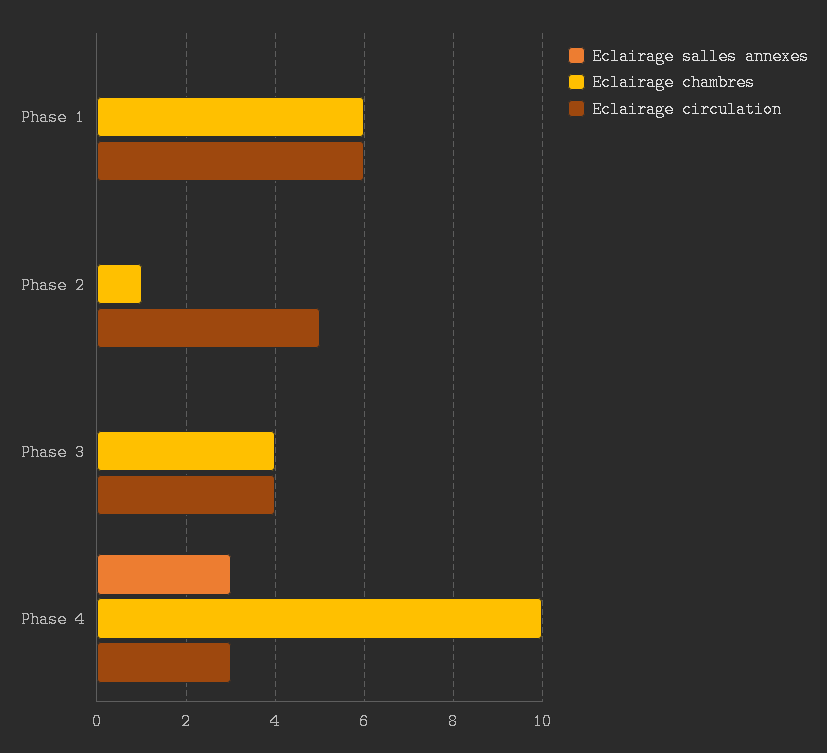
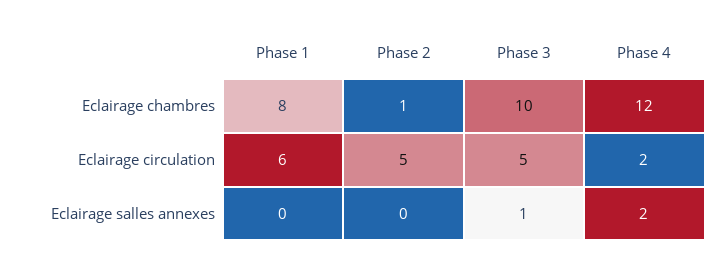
Eclairage chambres, Phase 1: 6 -> 8
Eclairage salles annexes, Phase 3: 0 -> 1
Eclairage chambres, Phase 3: 4 -> 10
Eclairage circulation, Phase 3: 4 -> 5
Eclairage salles annexes, Phase 4: 3 -> 2
Eclairage chambres, Phase 4: 10 -> 12
Eclairage circulation, Phase 4: 3 -> 2

